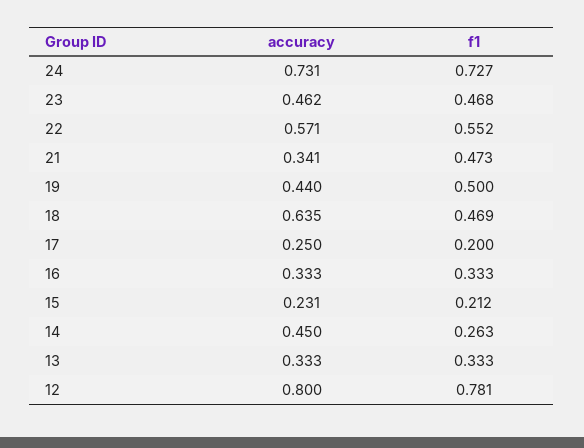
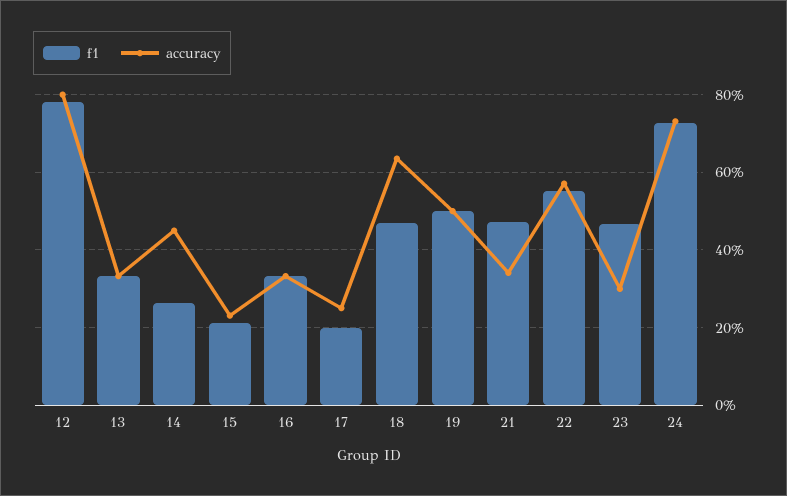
accuracy, 23: 0.462 -> 0.3
accuracy, 19: 0.44 -> 0.5

